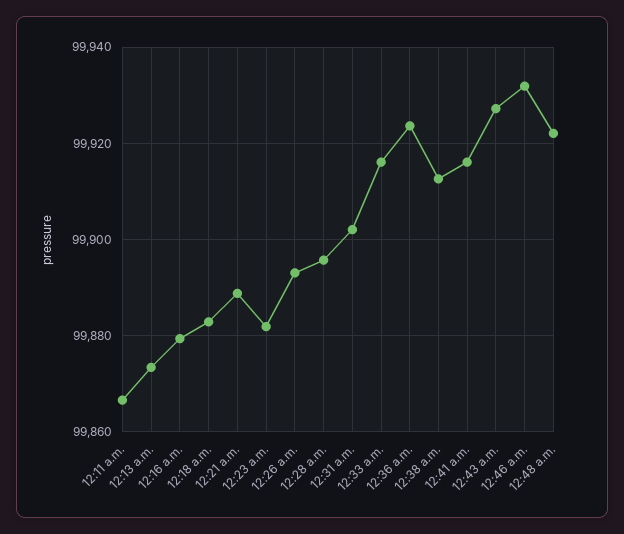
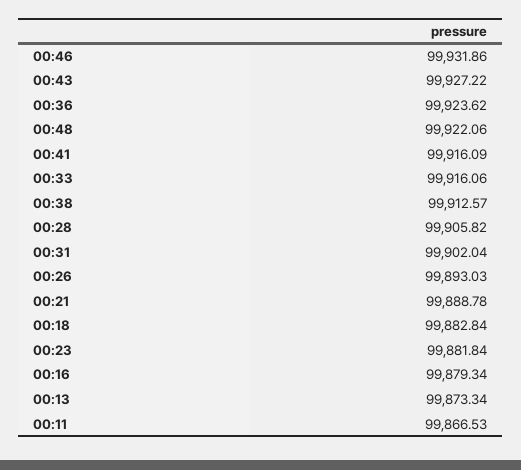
12:28 a.m.: 99896 -> 99905.82

